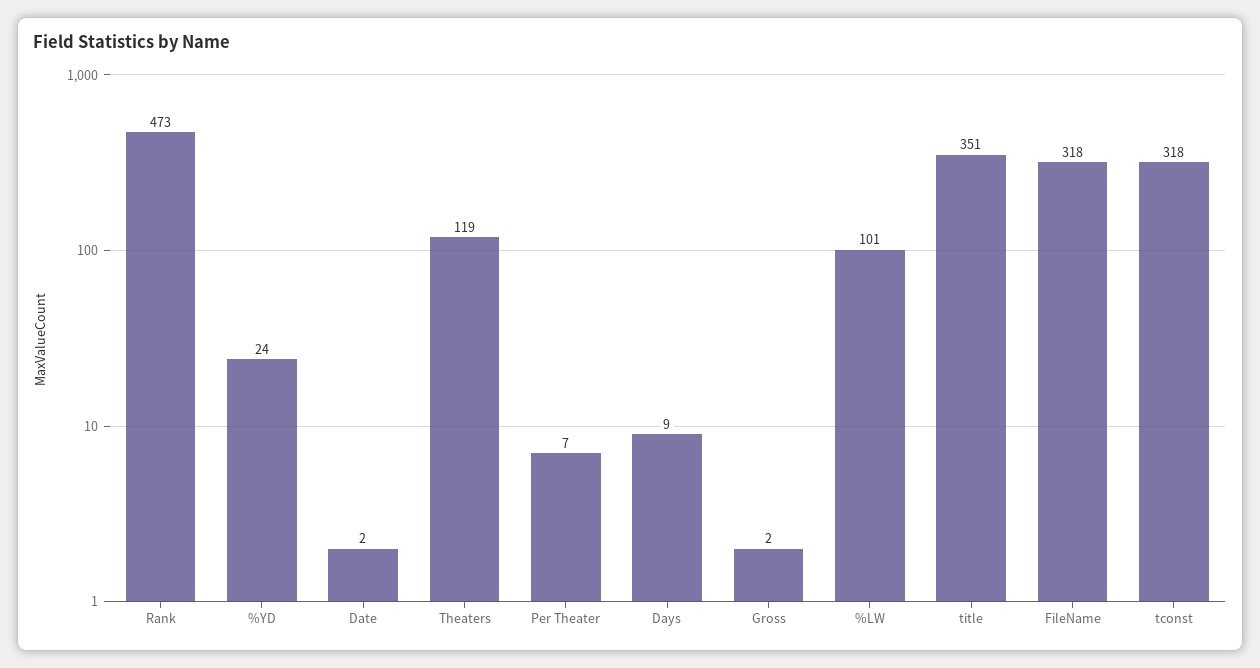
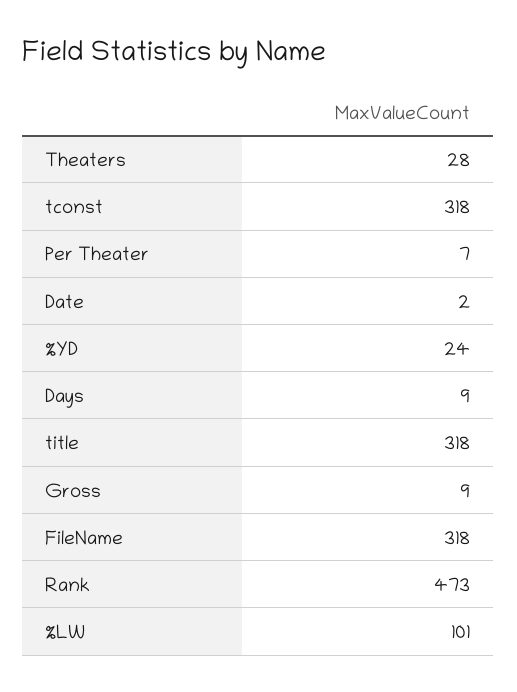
Theaters: 119 -> 28
Gross: 2 -> 9
title: 351 -> 318

